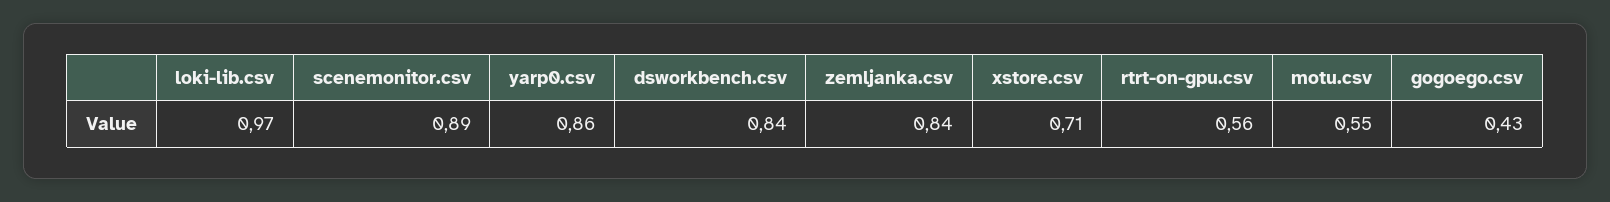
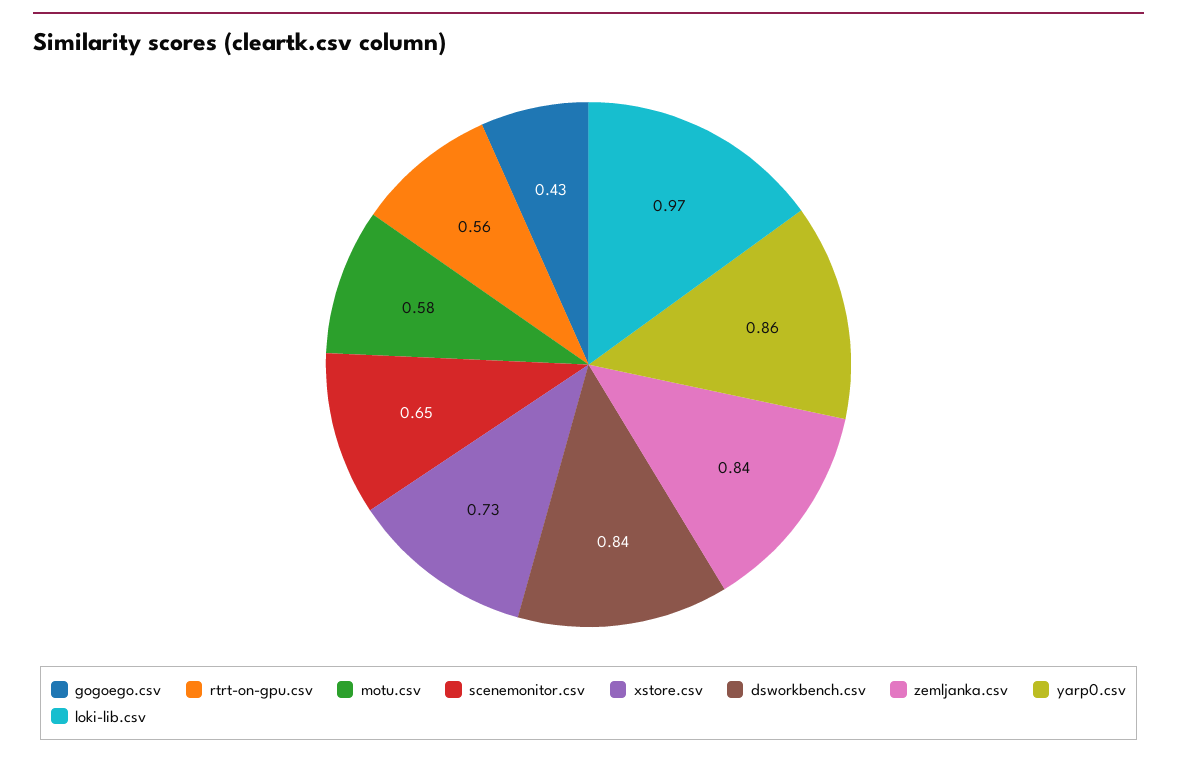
scenemonitor.csv: 0.89 -> 0.65
xstore.csv: 0.71 -> 0.73
motu.csv: 0.55 -> 0.58

